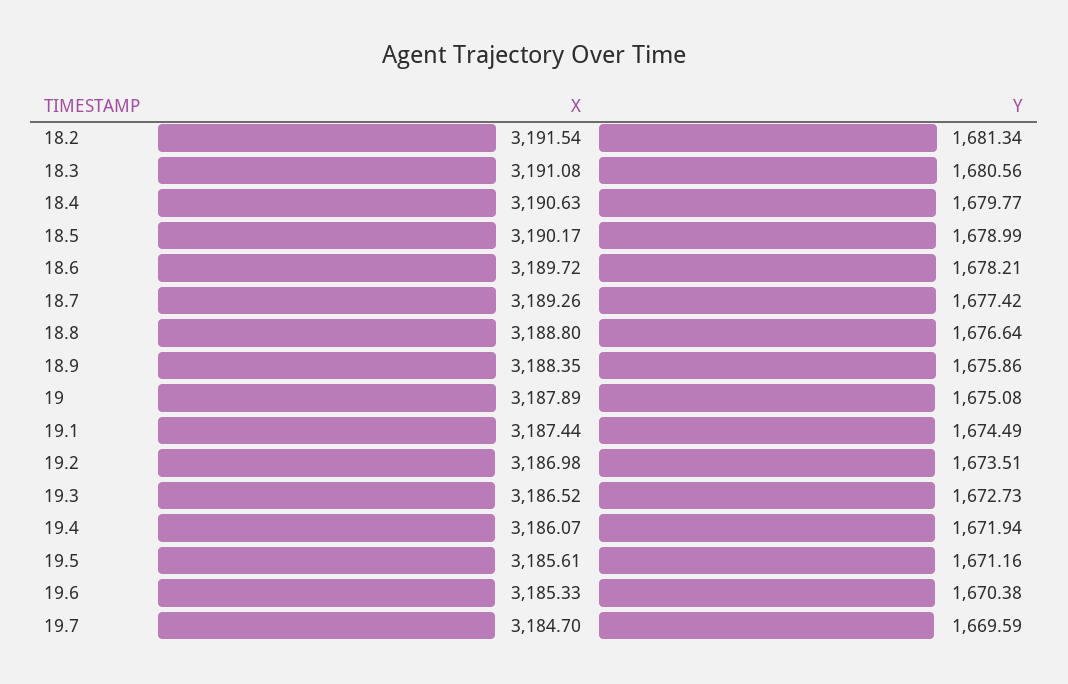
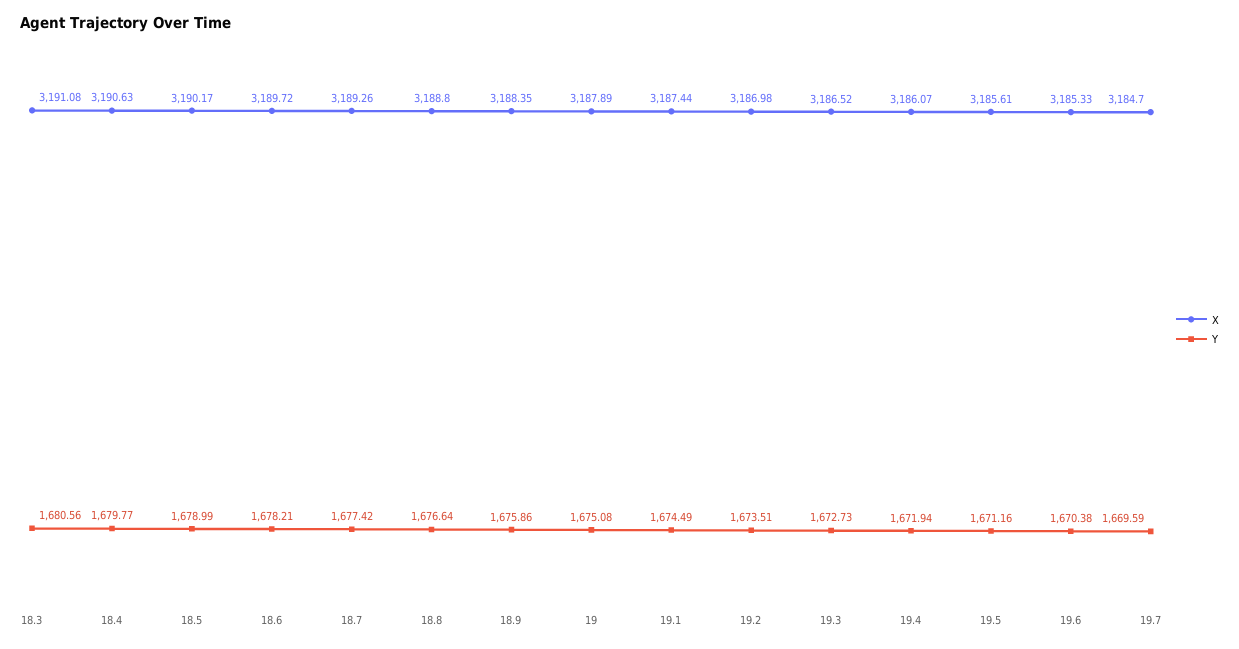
X, 18.2: 3191.54 -> none
Y, 18.2: 1681.34 -> none

